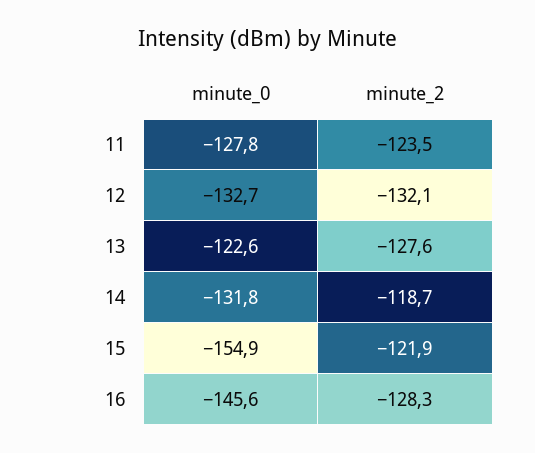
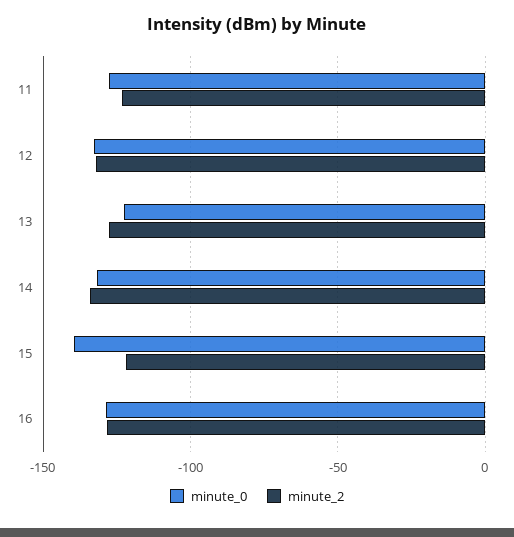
minute_2, 14: -118.7 -> -135
minute_0, 15: -154.9 -> -140
minute_0, 16: -145.6 -> -130

